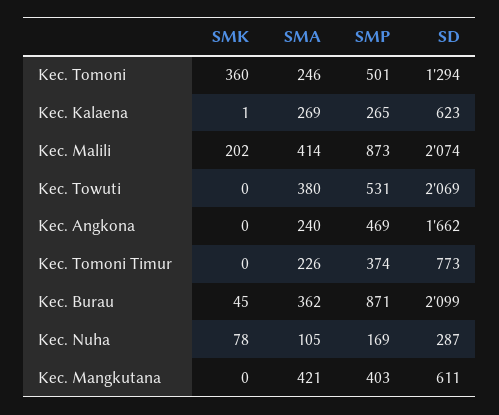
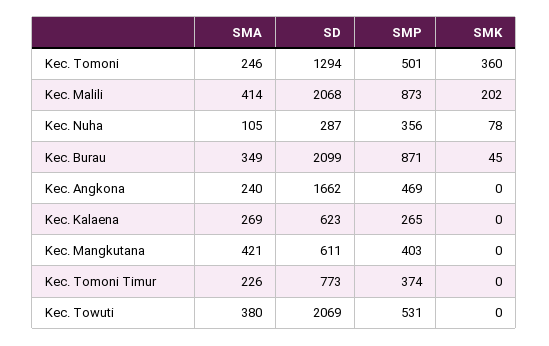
SMK, Kec. Kalaena: 1 -> 0
SD, Kec. Malili: 2074 -> 2068
SMA, Kec. Burau: 362 -> 349
SMP, Kec. Nuha: 169 -> 356

